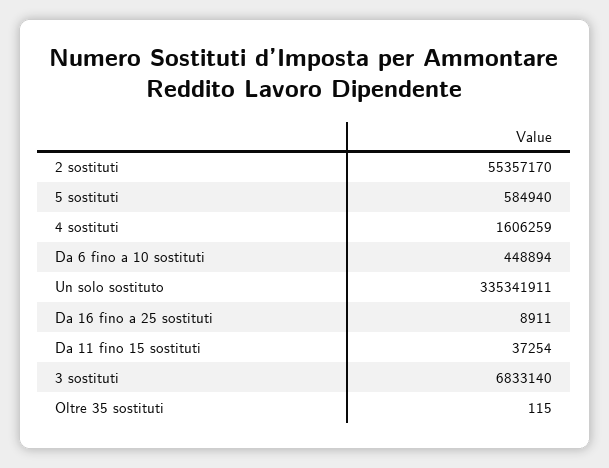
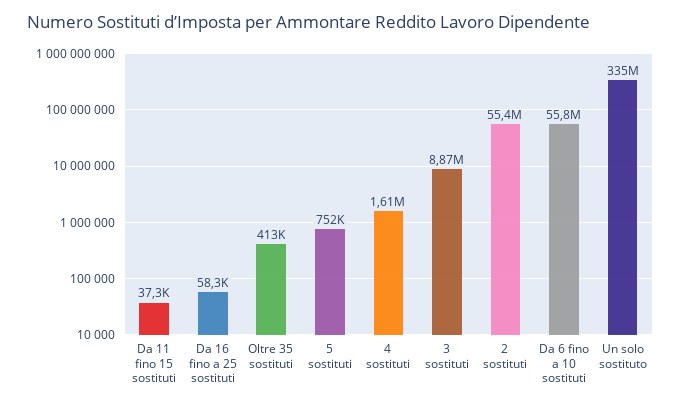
5 sostituti: 584940 -> 752000
Da 6 fino a 10 sostituti: 448894 -> 55800000
Da 16 fino a 25 sostituti: 8911 -> 58300
3 sostituti: 6833140 -> 8870000
Oltre 35 sostituti: 115 -> 413000

